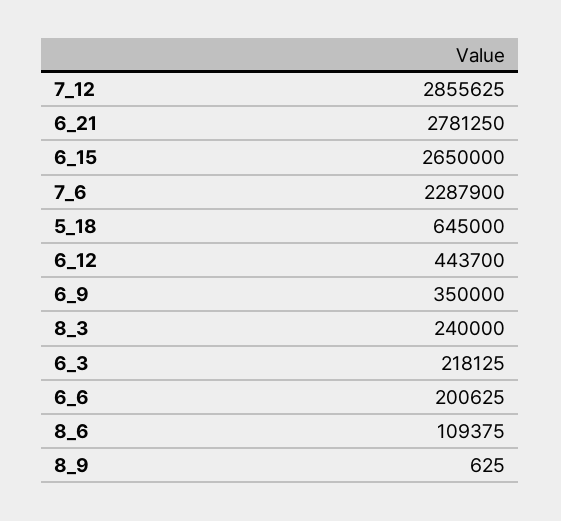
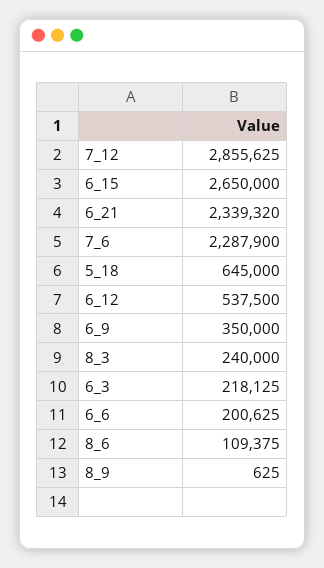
6_21: 2781250 -> 2339320
6_12: 443700 -> 537500

